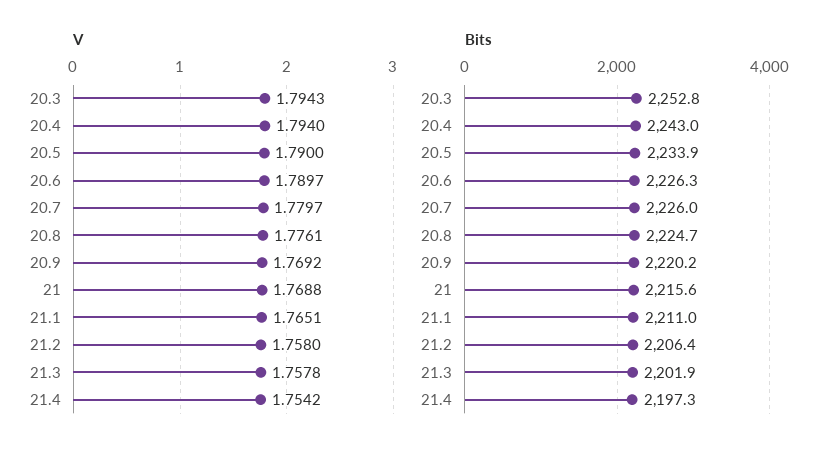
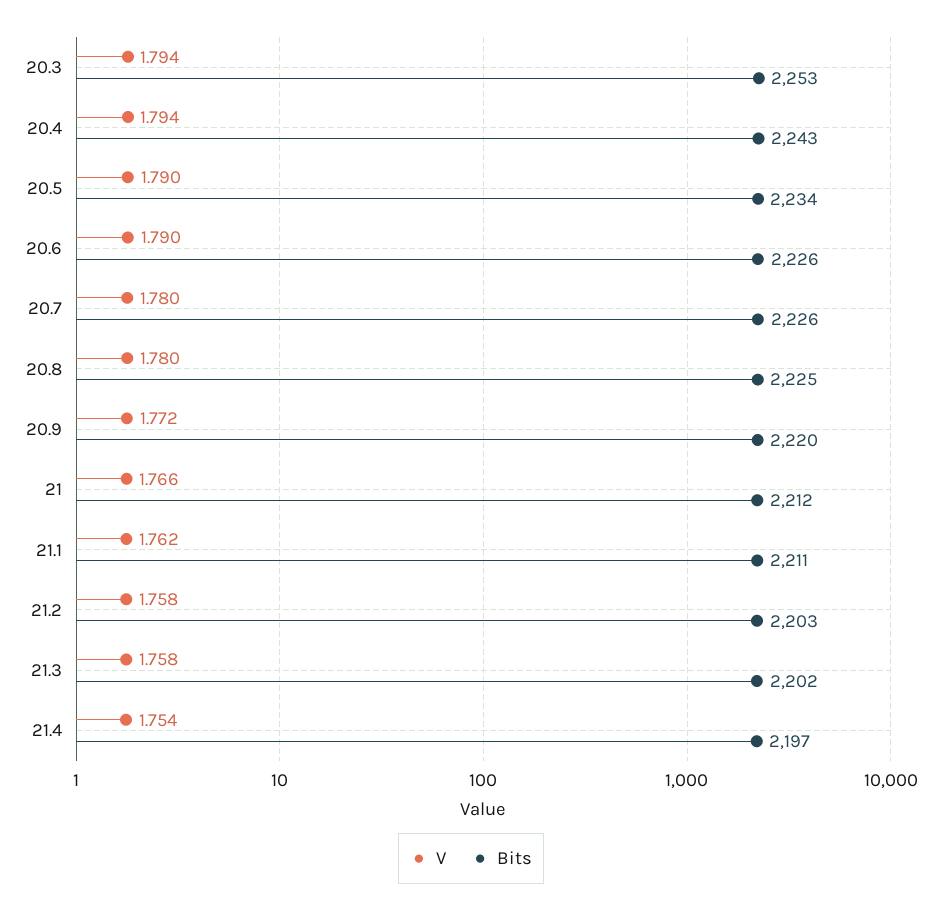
V, 20.8: 1.7761 -> 1.78
V, 20.9: 1.7692 -> 1.772
V, 21: 1.7688 -> 1.766
V, 21.1: 1.7651 -> 1.762
Bits, 21: 2215.6 -> 2212
Bits, 21.2: 2206.4 -> 2203

